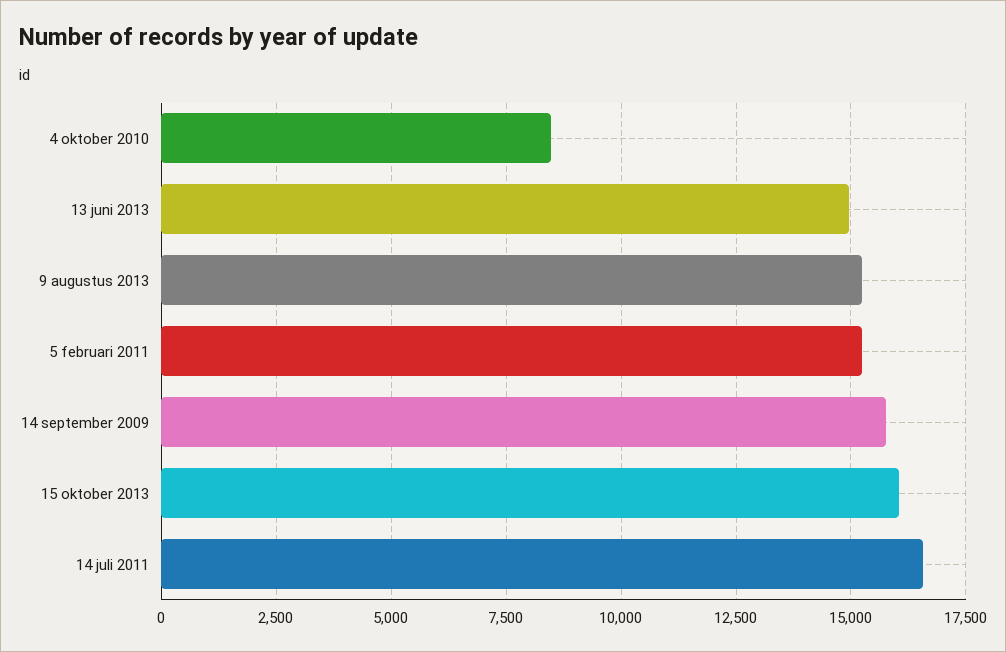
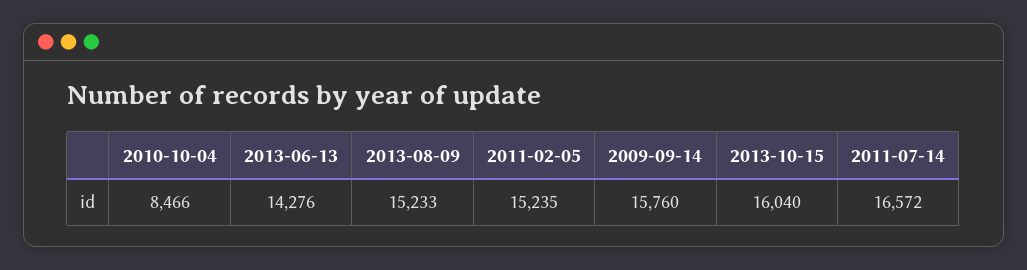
13 juni 2013: 15000 -> 14276

